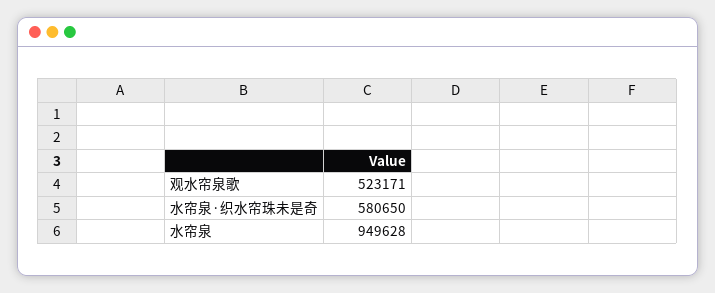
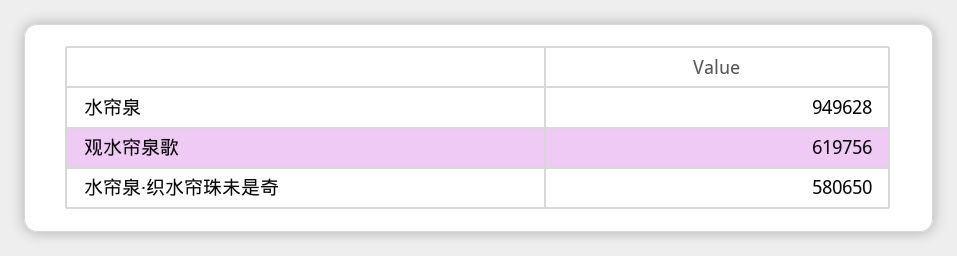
观水帘泉歌: 523171 -> 619756

